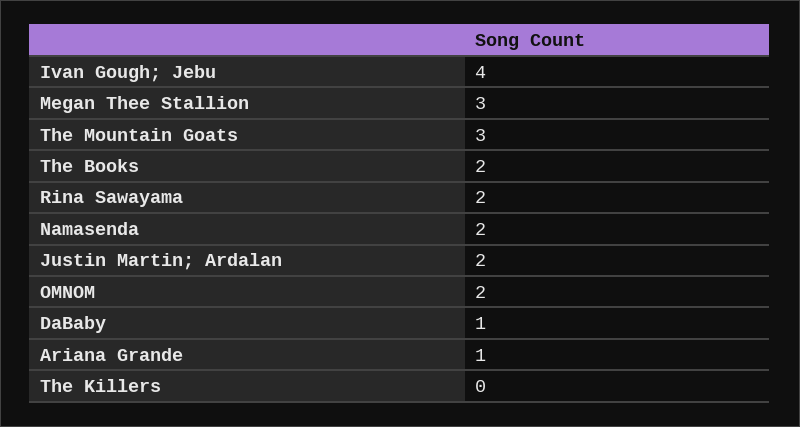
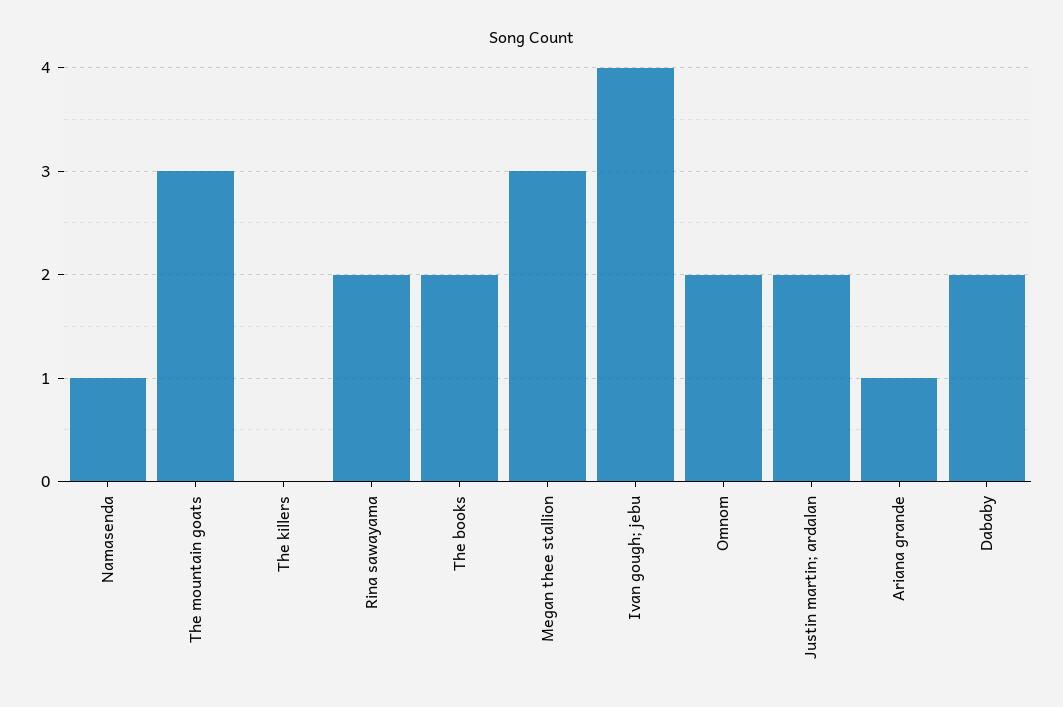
Namasenda: 2 -> 1
DaBaby: 1 -> 2

